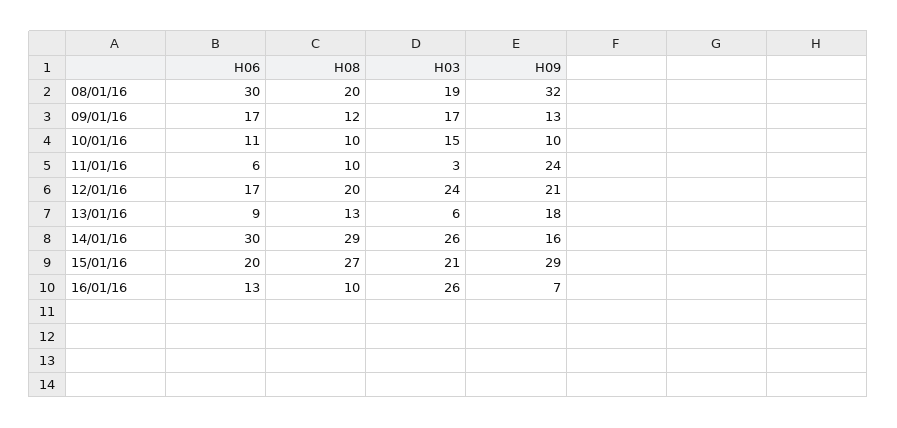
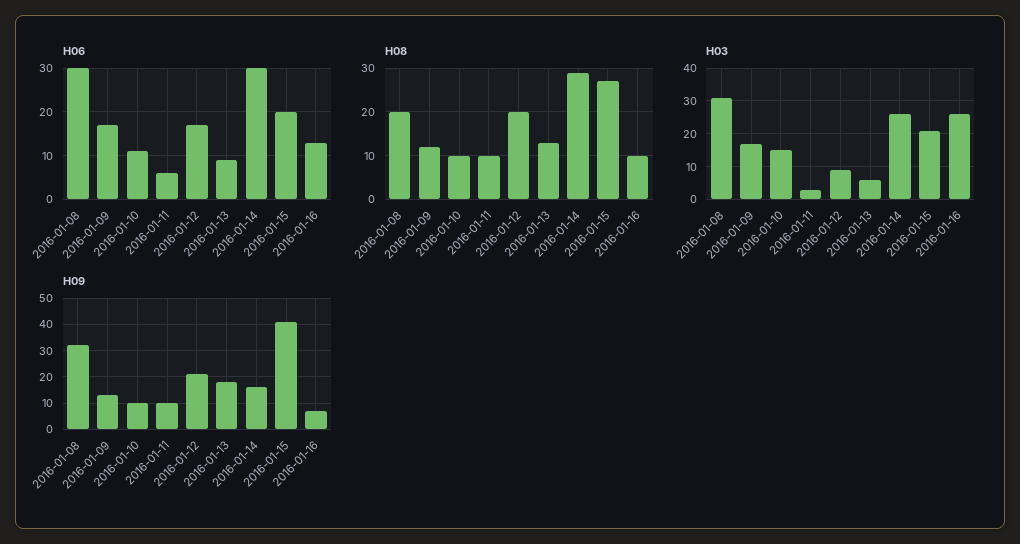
H03, 08/01/16: 19 -> 30
H09, 11/01/16: 24 -> 10
H03, 12/01/16: 24 -> 10
H09, 15/01/16: 29 -> 40

